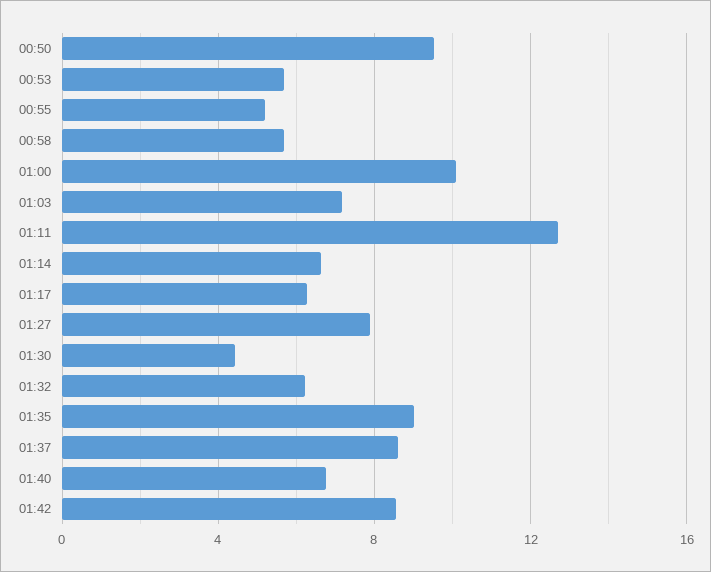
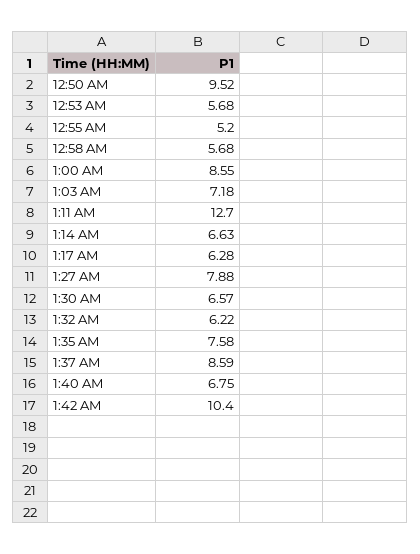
01:00: 10 -> 8.55
01:30: 4.5 -> 6.57
01:35: 9 -> 7.58
01:42: 8.5 -> 10.4

